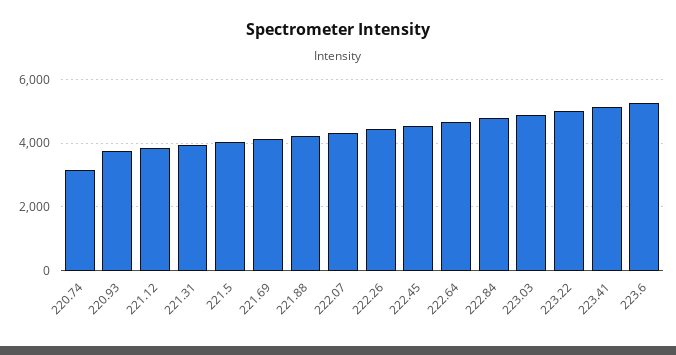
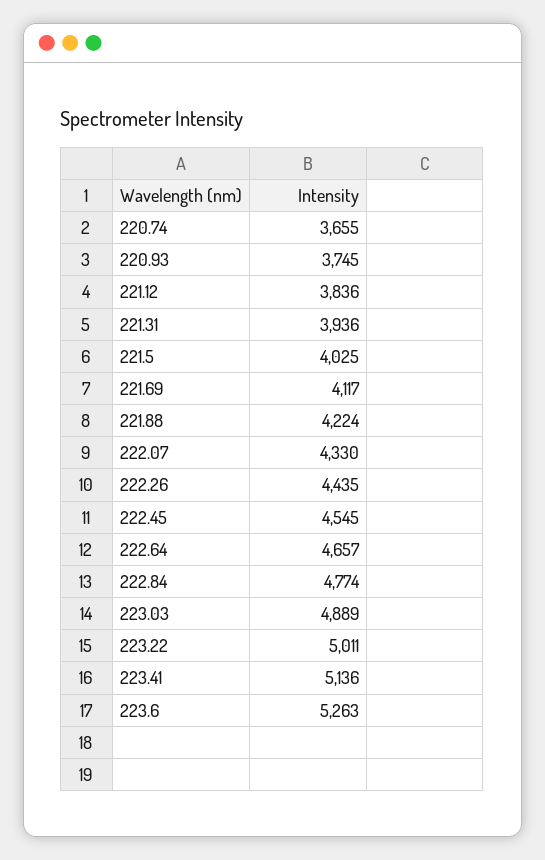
220.74: 3200 -> 3655

